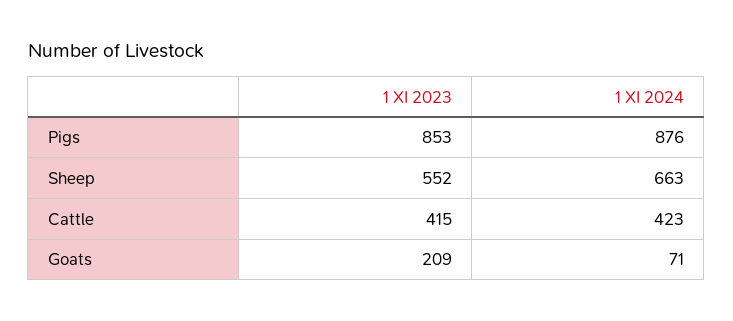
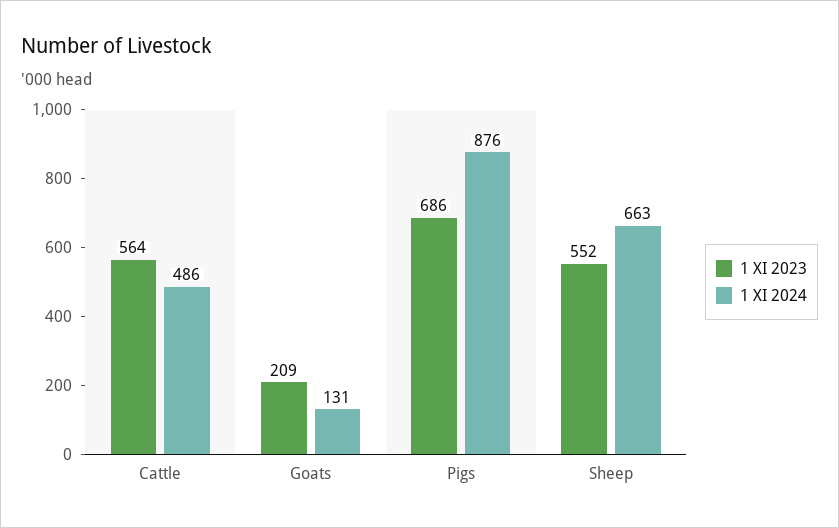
1 XI 2023, Pigs: 853 -> 686
1 XI 2023, Cattle: 415 -> 564
1 XI 2024, Cattle: 423 -> 486
1 XI 2024, Goats: 71 -> 131

